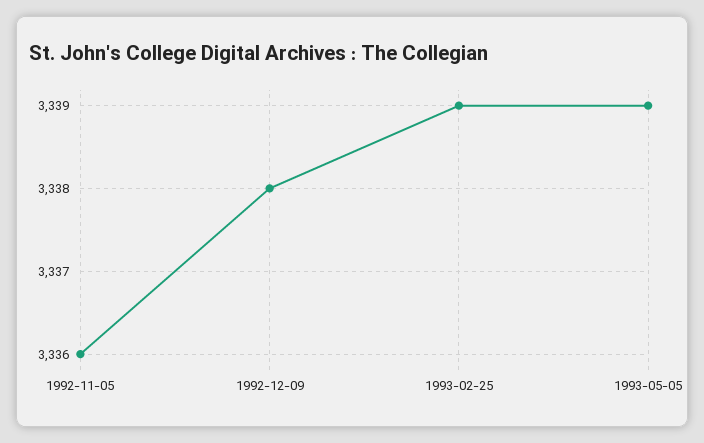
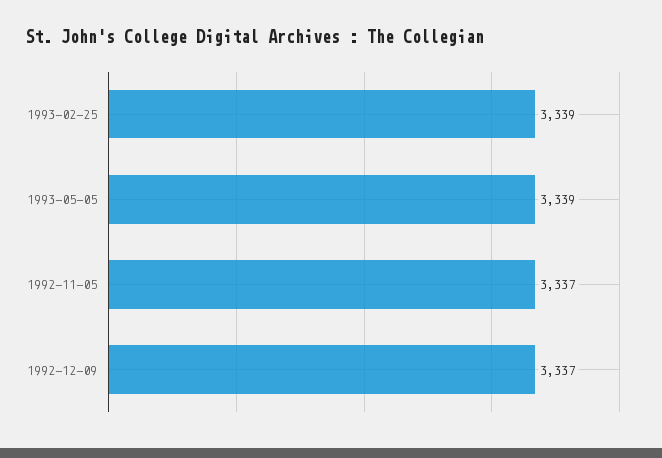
1992-11-05: 3336 -> 3337
1992-12-09: 3338 -> 3337

